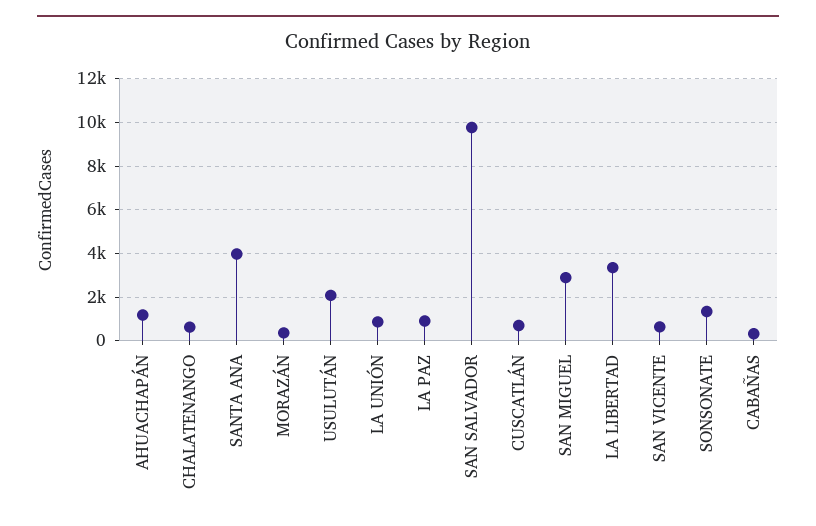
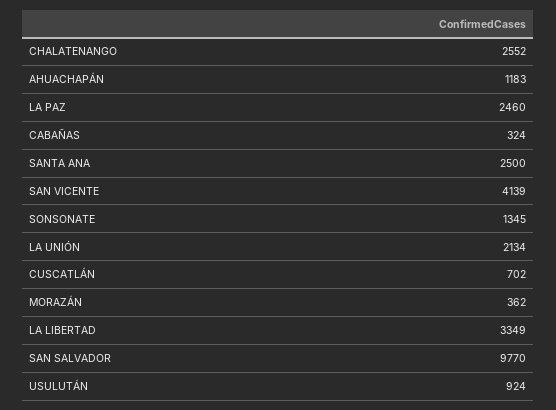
CHALATENANGO: 500 -> 2552
SANTA ANA: 4000 -> 2500
USULUTÁN: 2000 -> 924
LA UNIÓN: 1000 -> 2134
LA PAZ: 1000 -> 2460
SAN MIGUEL: 3000 -> none
SAN VICENTE: 500 -> 4139

